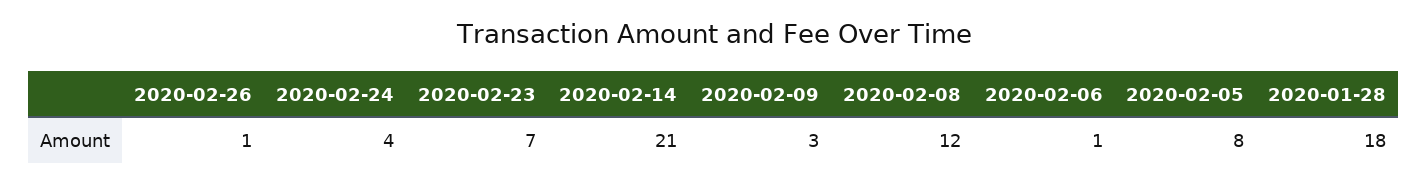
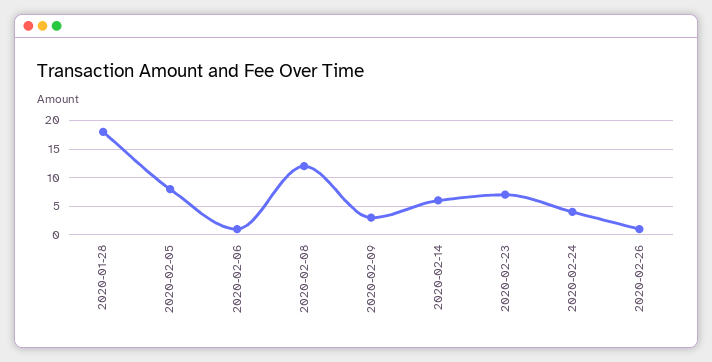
2020-02-14: 21 -> 5

